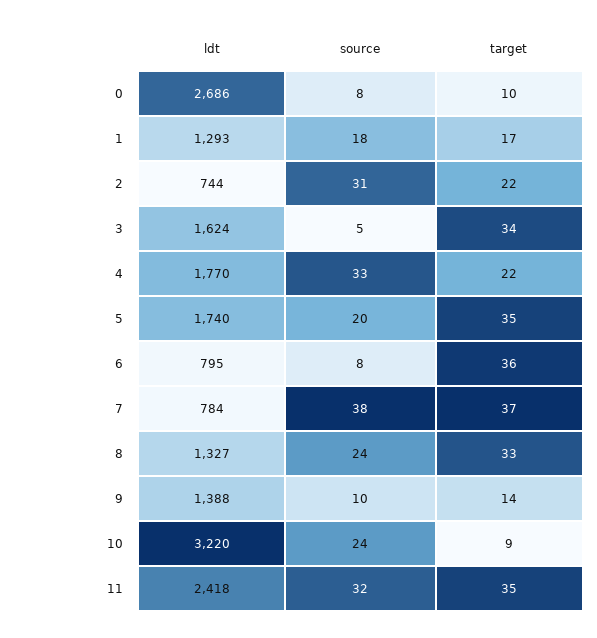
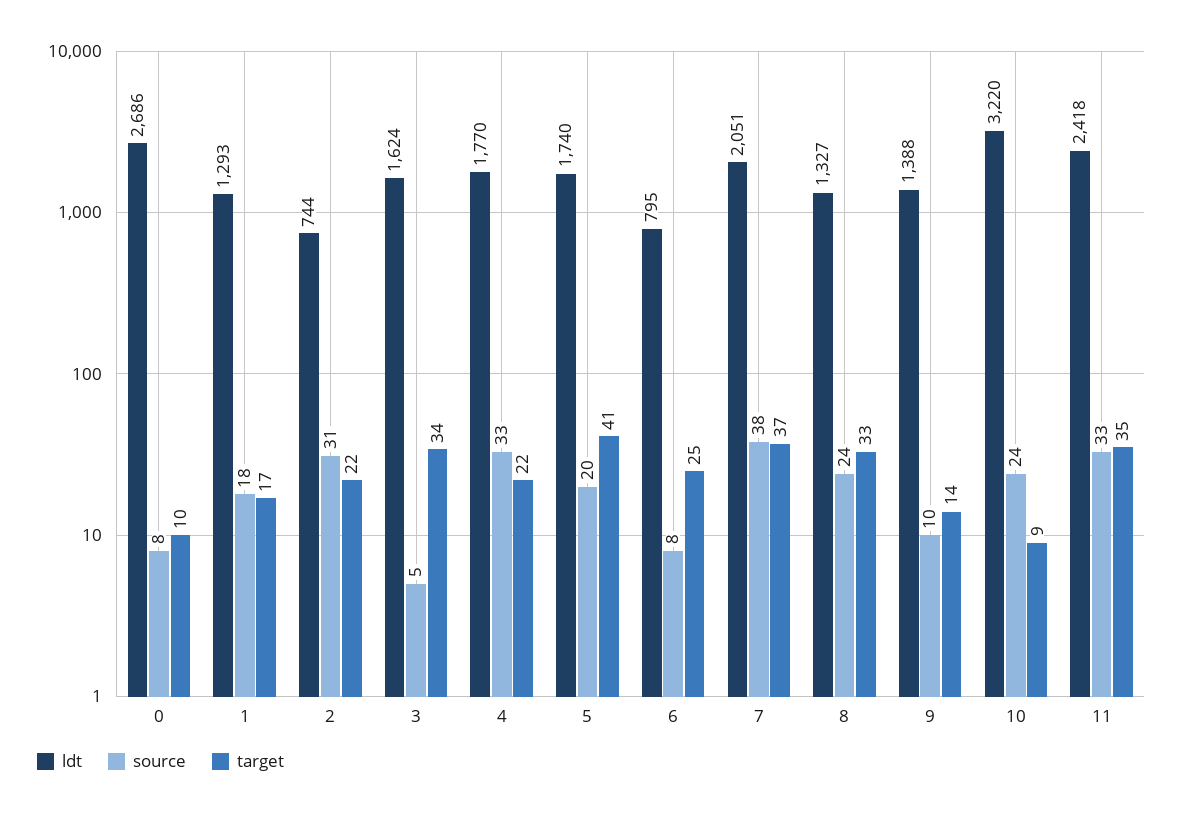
target, 5: 35 -> 41
target, 6: 36 -> 25
ldt, 7: 784 -> 2051
source, 11: 32 -> 33

